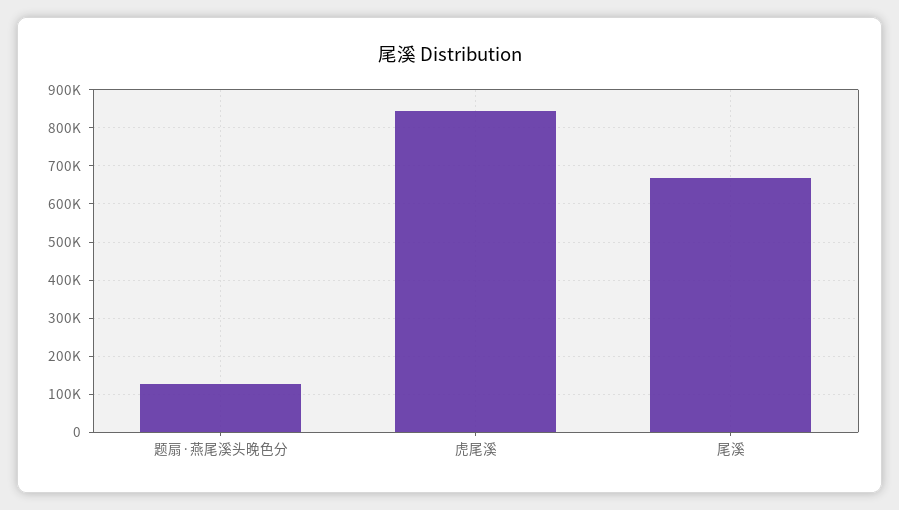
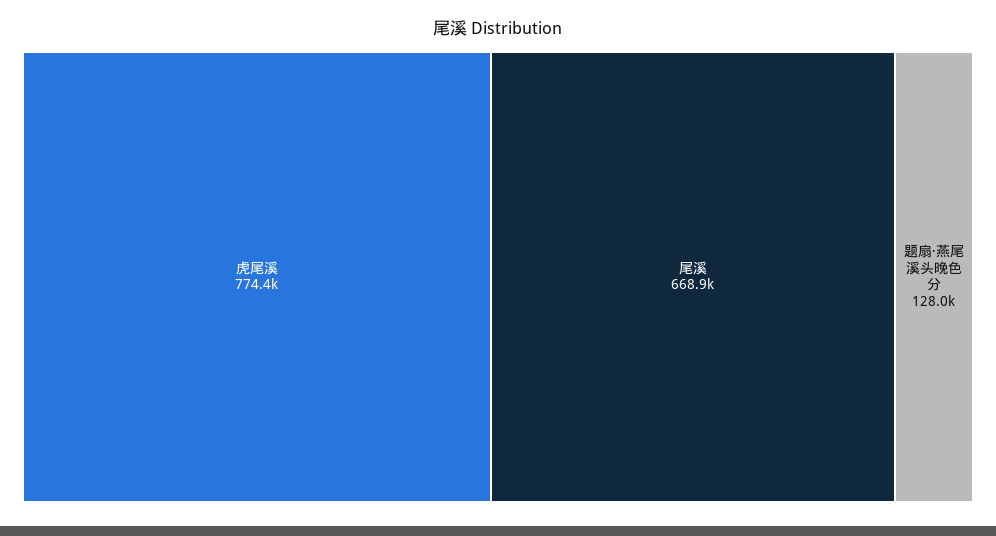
虎尾溪: 840000 -> 774400

